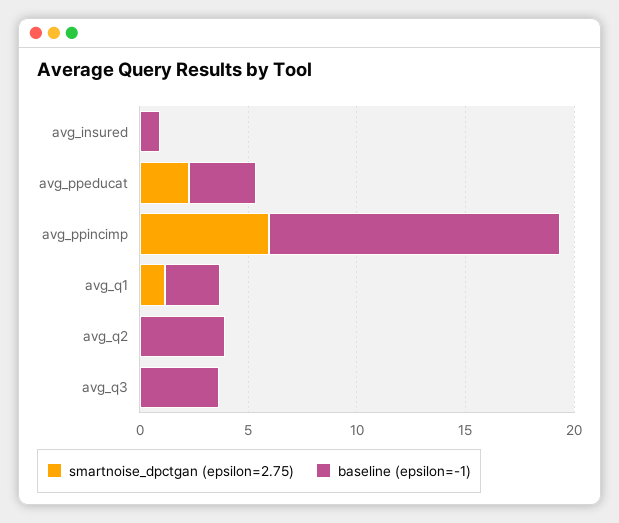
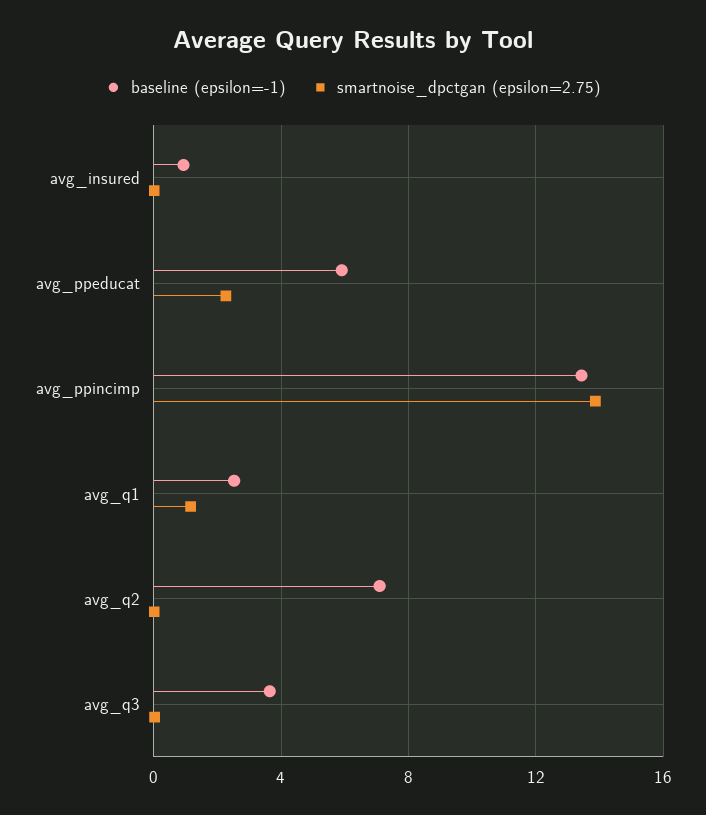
baseline (epsilon=-1), avg_ppeducat: 3 -> 6
smartnoise_dpctgan (epsilon=2.75), avg_ppincimp: 6 -> 14
baseline (epsilon=-1), avg_q2: 4 -> 7

